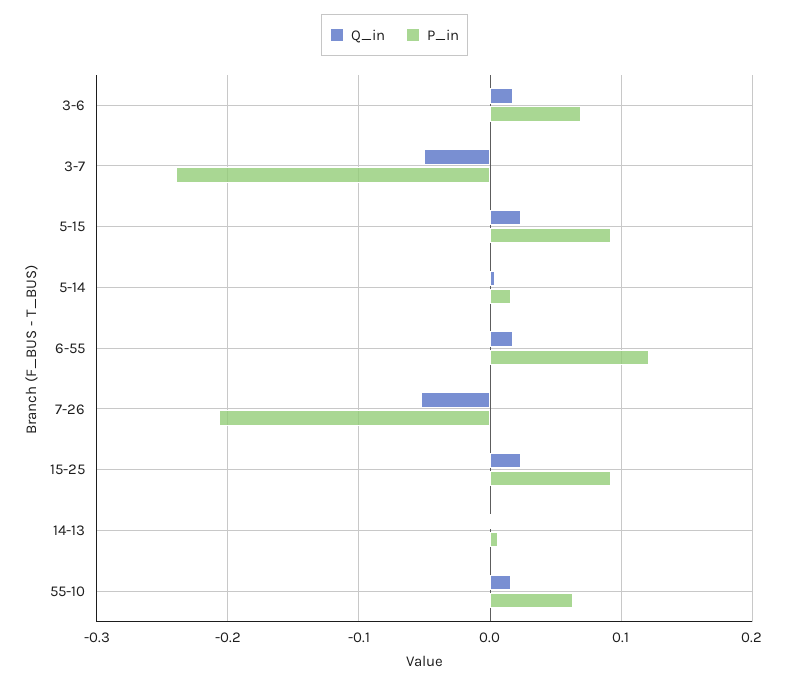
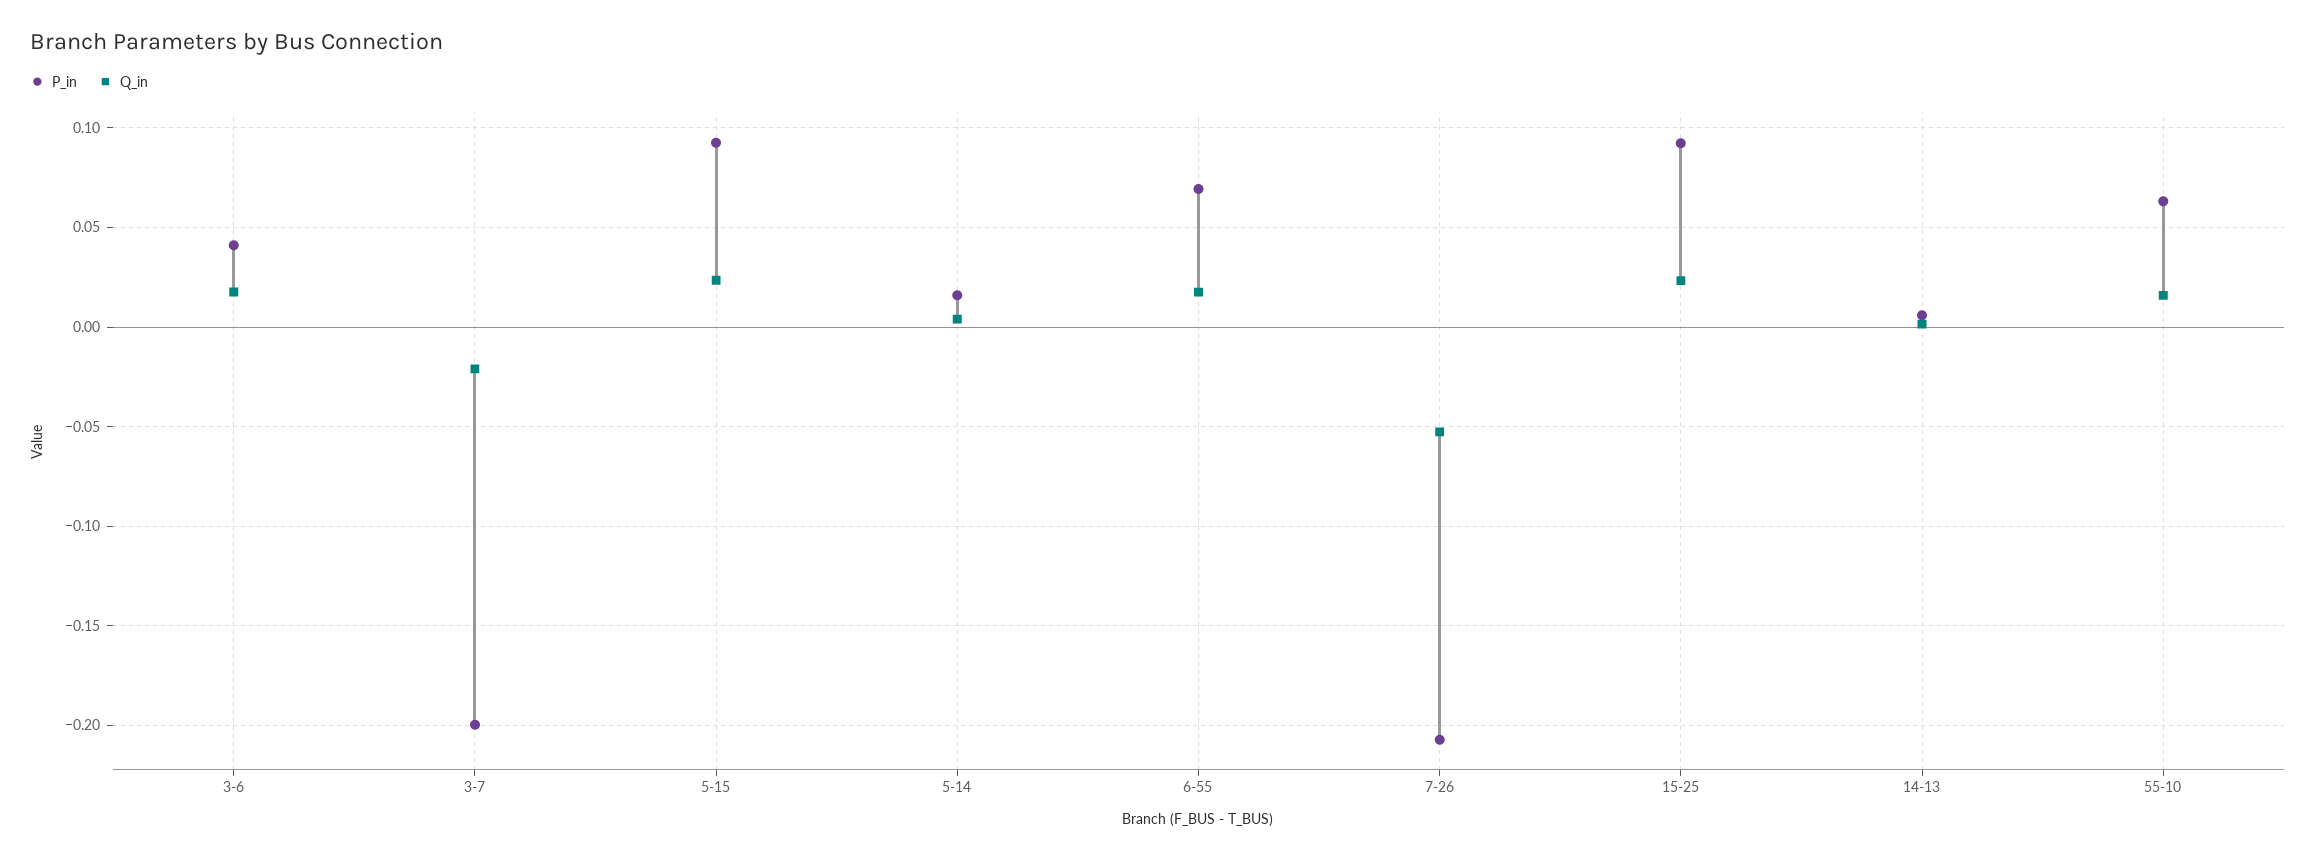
P_in, 3-6: 0.07 -> 0.04
Q_in, 3-7: -0.05 -> -0.02
P_in, 3-7: -0.24 -> -0.2
P_in, 6-55: 0.12 -> 0.07

